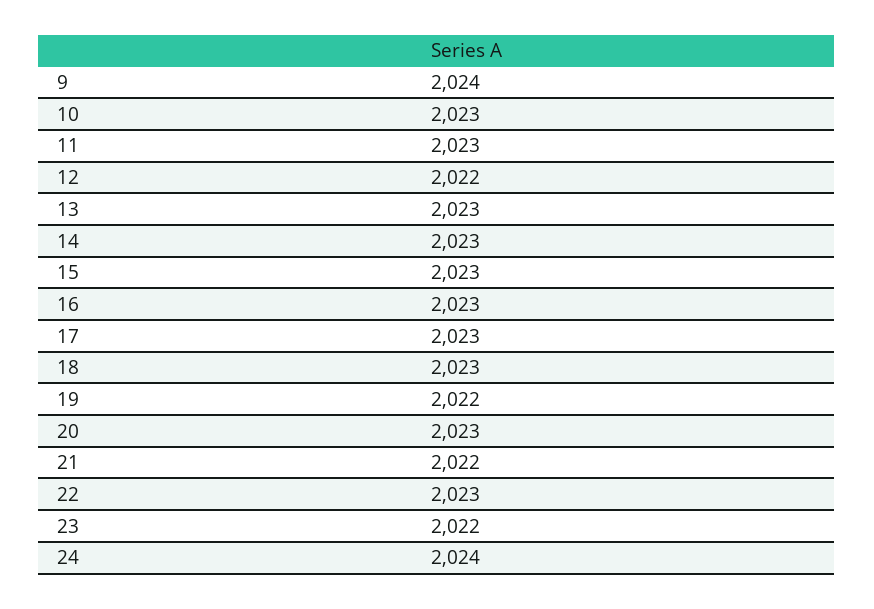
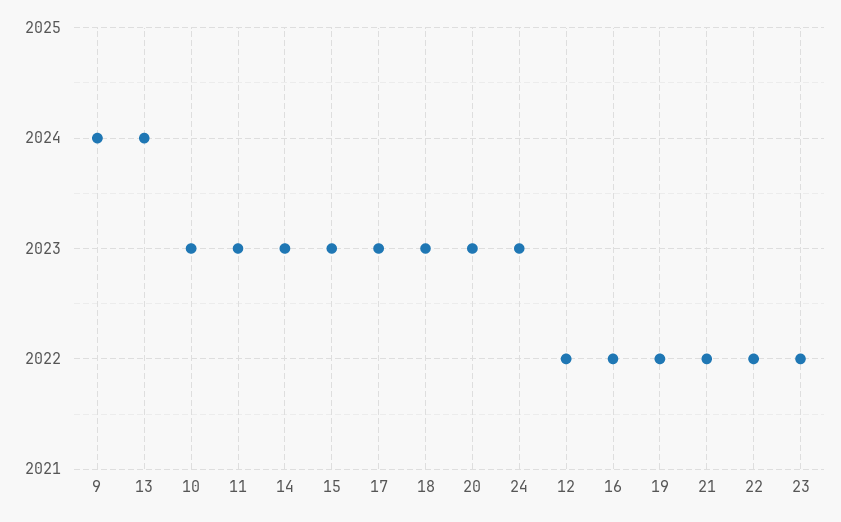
13: 2023 -> 2024
16: 2023 -> 2022
22: 2023 -> 2022
24: 2024 -> 2023

